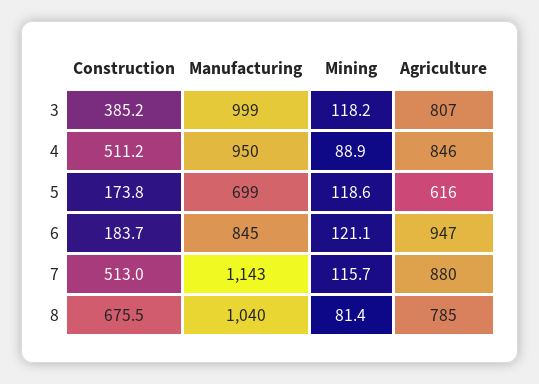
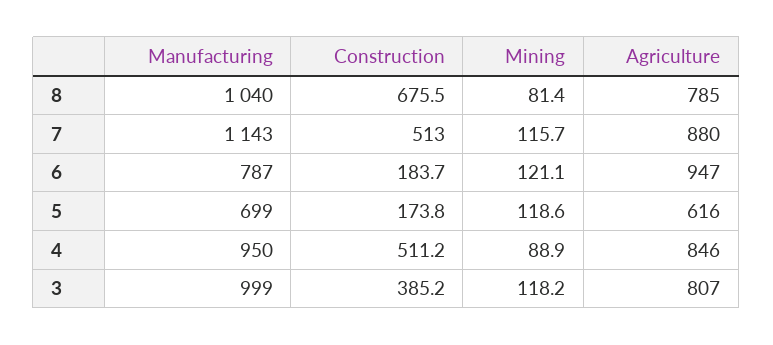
Manufacturing, 6: 845 -> 787

